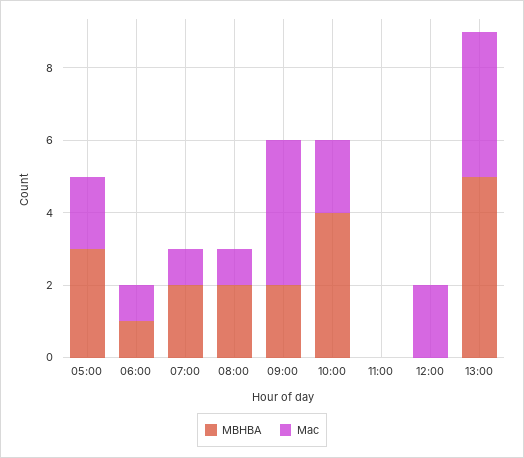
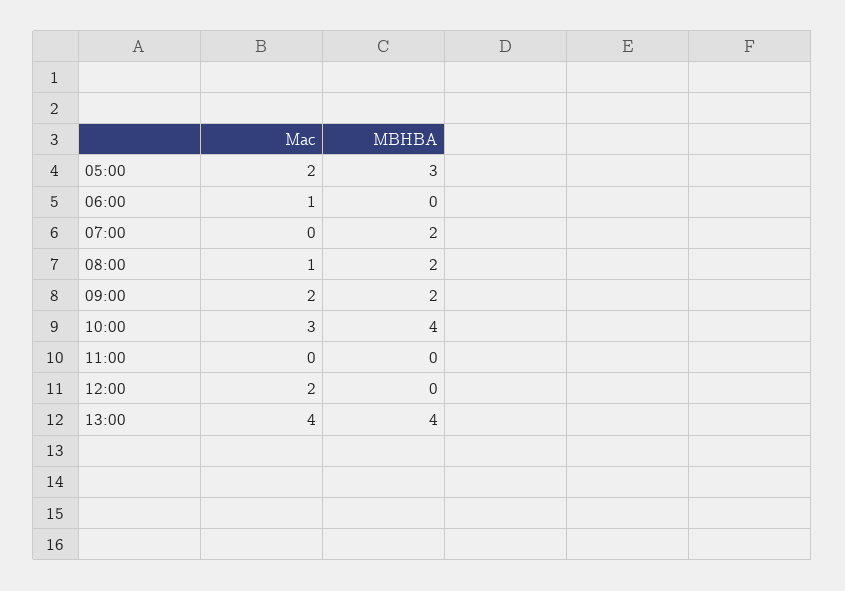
MBHBA, 06:00: 1 -> 0
Mac, 07:00: 1 -> 0
Mac, 09:00: 4 -> 2
Mac, 10:00: 2 -> 3
MBHBA, 13:00: 5 -> 4

